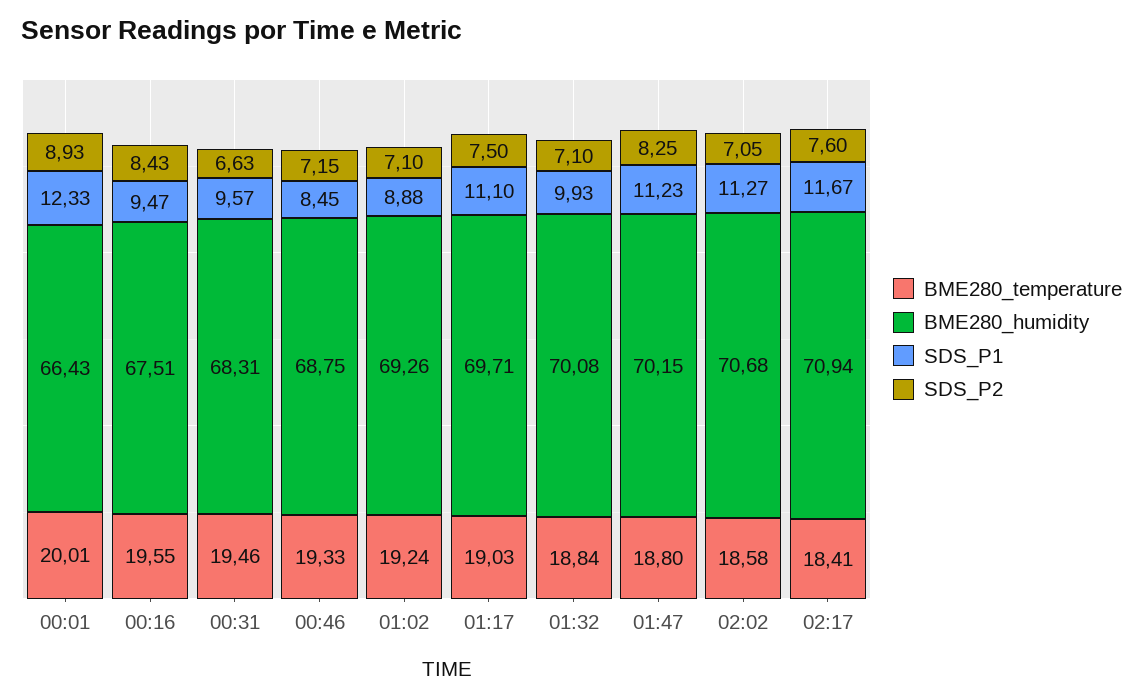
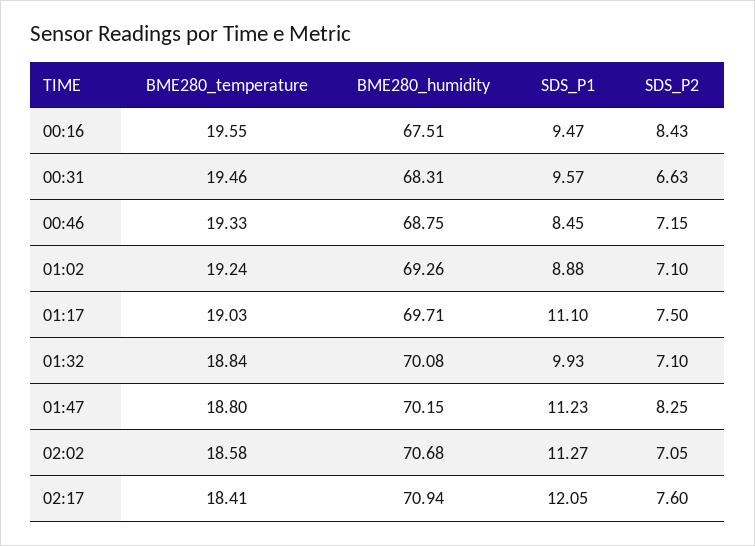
BME280_temperature, 00:01: 20.01 -> none
BME280_humidity, 00:01: 66.43 -> none
SDS_P1, 00:01: 12.33 -> none
SDS_P2, 00:01: 8.93 -> none
SDS_P1, 02:17: 11.67 -> 12.05

